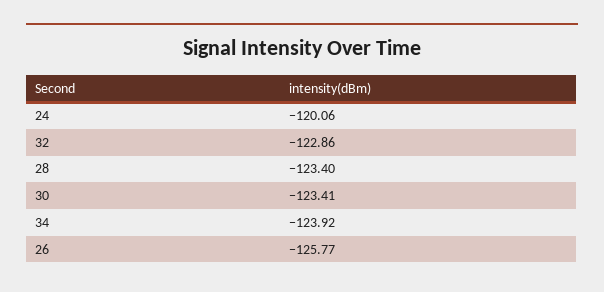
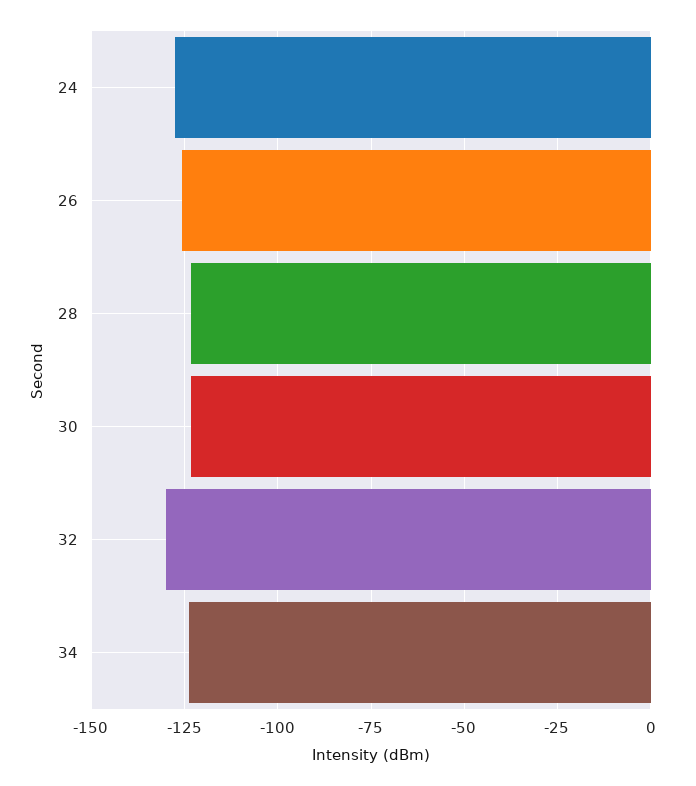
24: -120.06 -> -127.5
32: -122.86 -> -130

